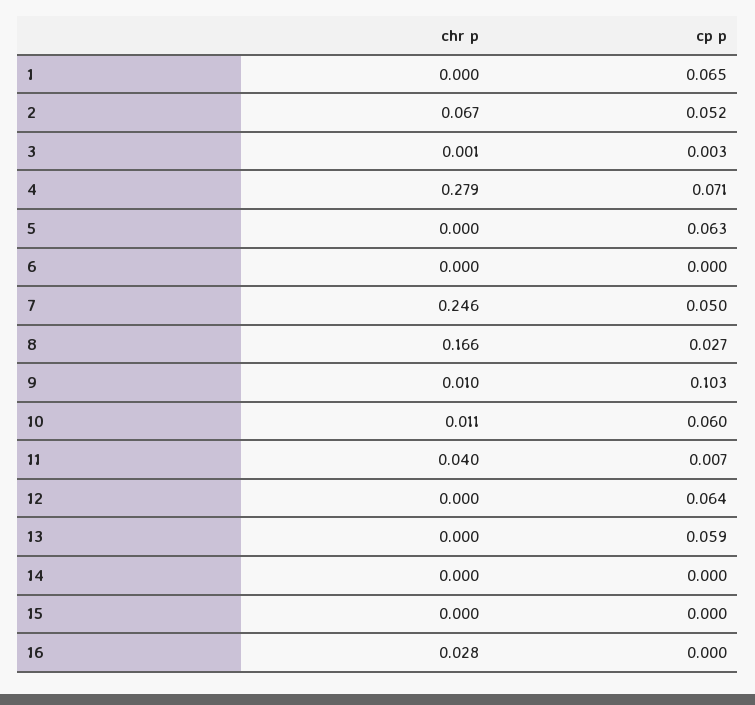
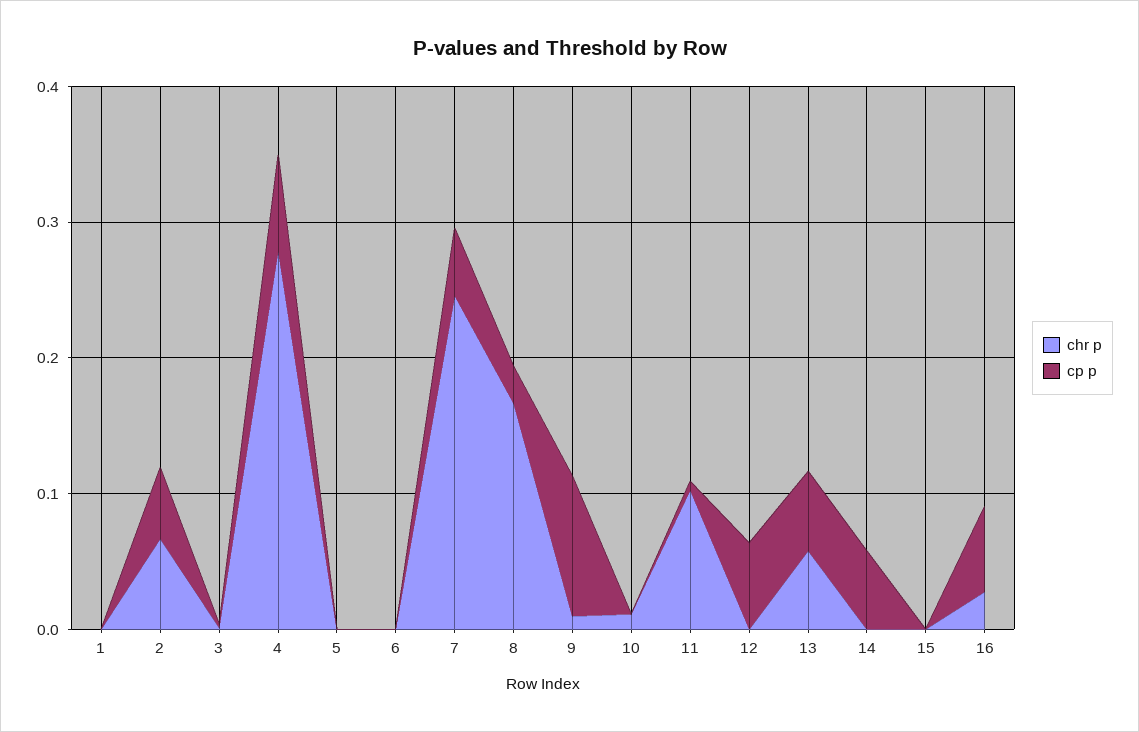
cp p, 1: 0.065 -> 0
cp p, 5: 0.063 -> 0
cp p, 10: 0.06 -> 0
chr p, 11: 0.04 -> 0.1
chr p, 13: 0 -> 0.06
cp p, 14: 0 -> 0.06
cp p, 16: 0 -> 0.06

